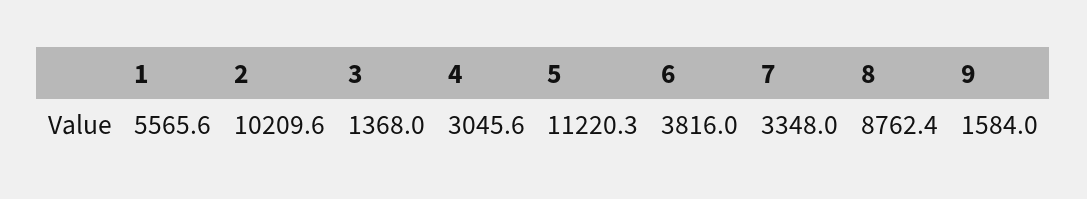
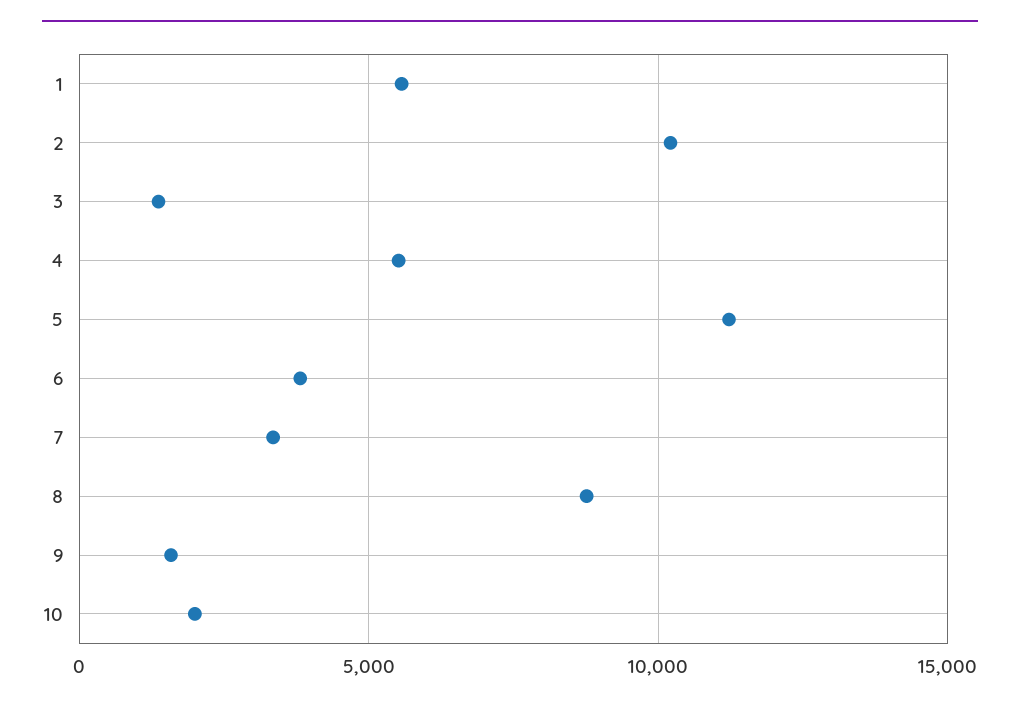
4: 3045.6 -> 5500
10: none -> 2000

